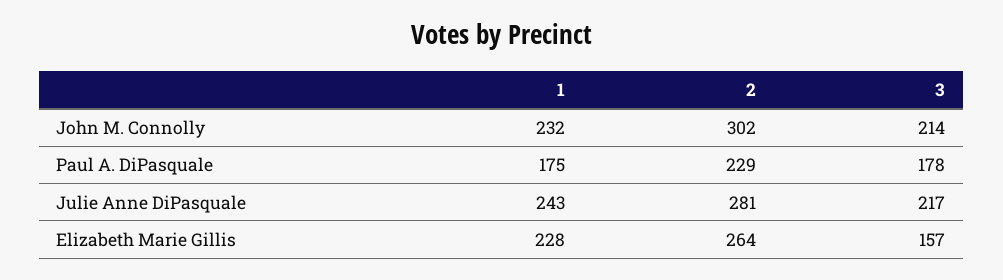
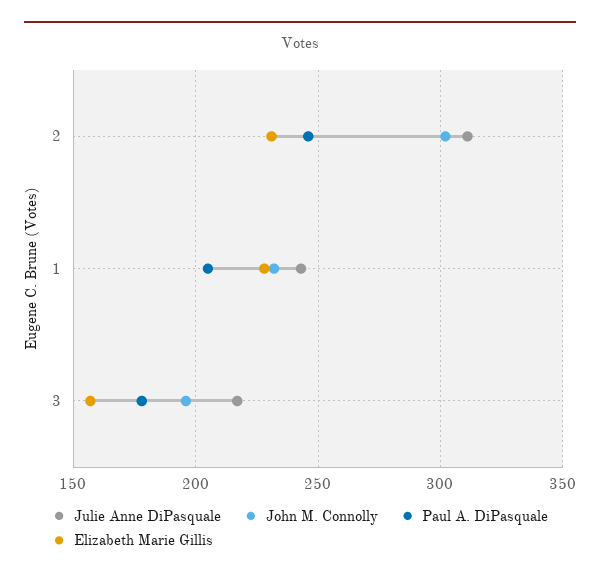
John M. Connolly, 3: 214 -> 195
Paul A. DiPasquale, 1: 175 -> 205
Paul A. DiPasquale, 2: 229 -> 245
Julie Anne DiPasquale, 2: 281 -> 310
Elizabeth Marie Gillis, 2: 264 -> 230

